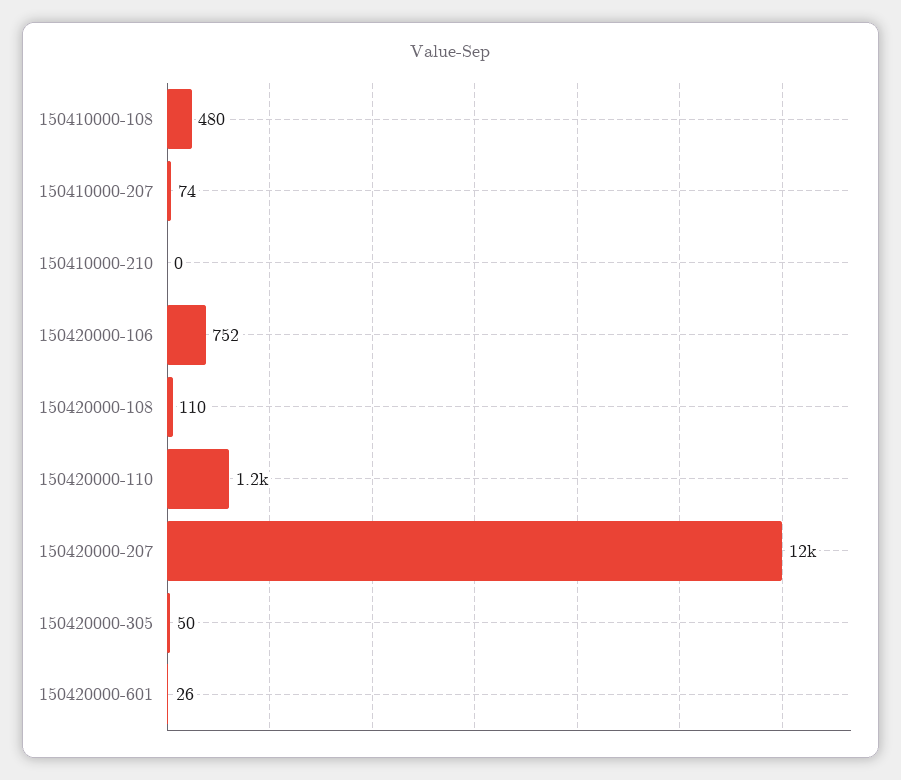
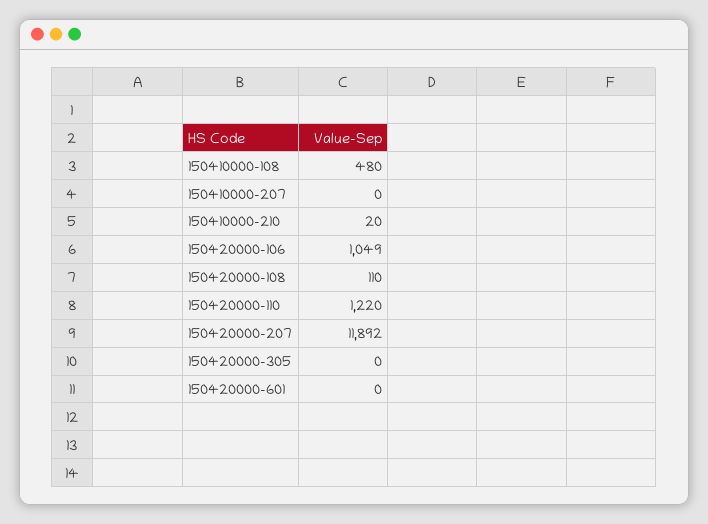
150410000-207: 74 -> 0
150410000-210: 0 -> 20
150420000-106: 752 -> 1049
150420000-305: 50 -> 0
150420000-601: 26 -> 0

